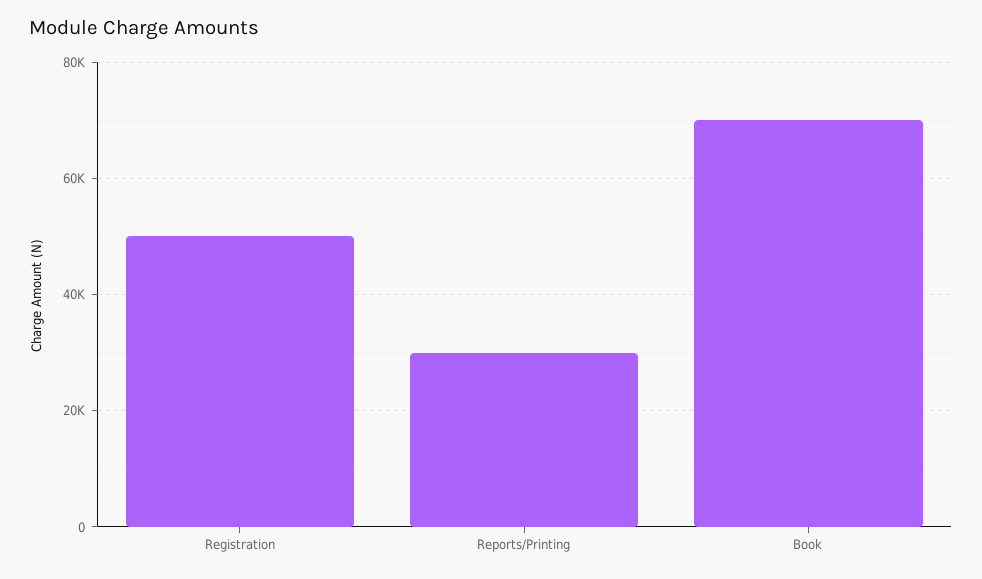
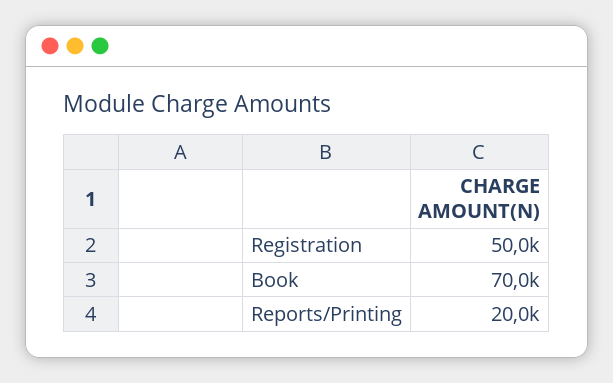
Reports/Printing: 30000 -> 20000

